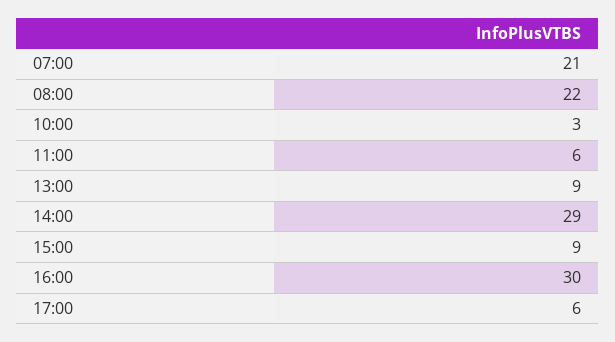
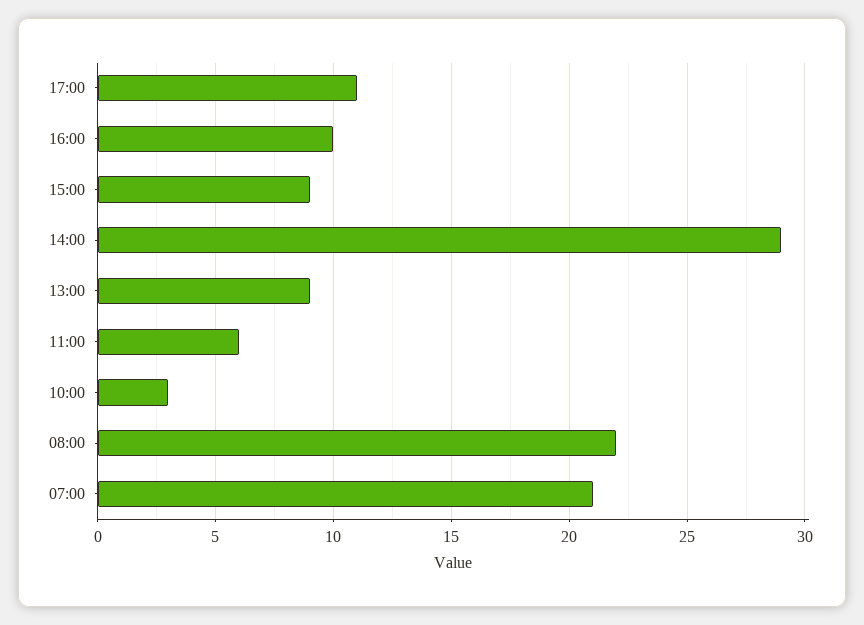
16:00: 30 -> 10
17:00: 6 -> 11

